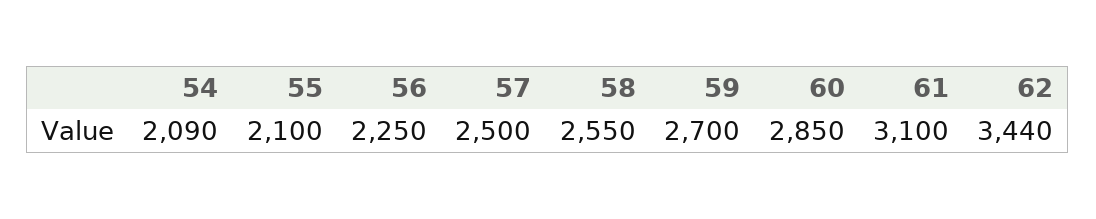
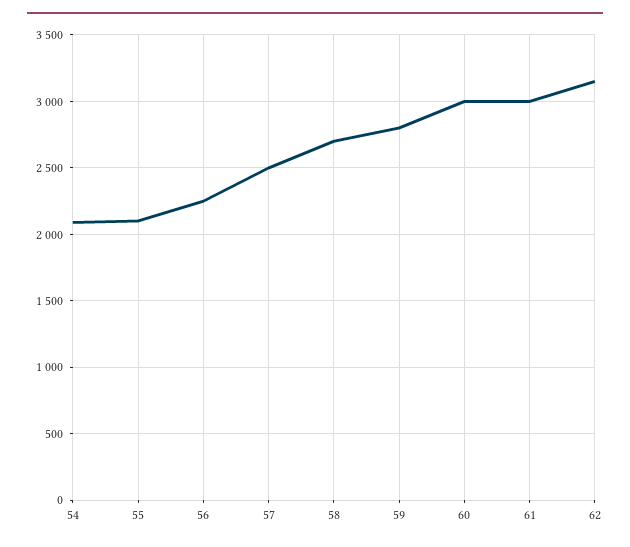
58: 2550 -> 2700
59: 2700 -> 2800
60: 2850 -> 3000
61: 3100 -> 3000
62: 3440 -> 3150

